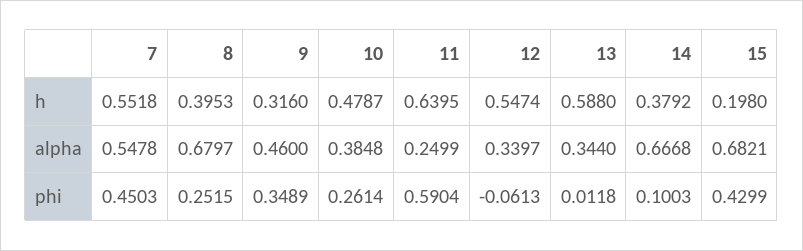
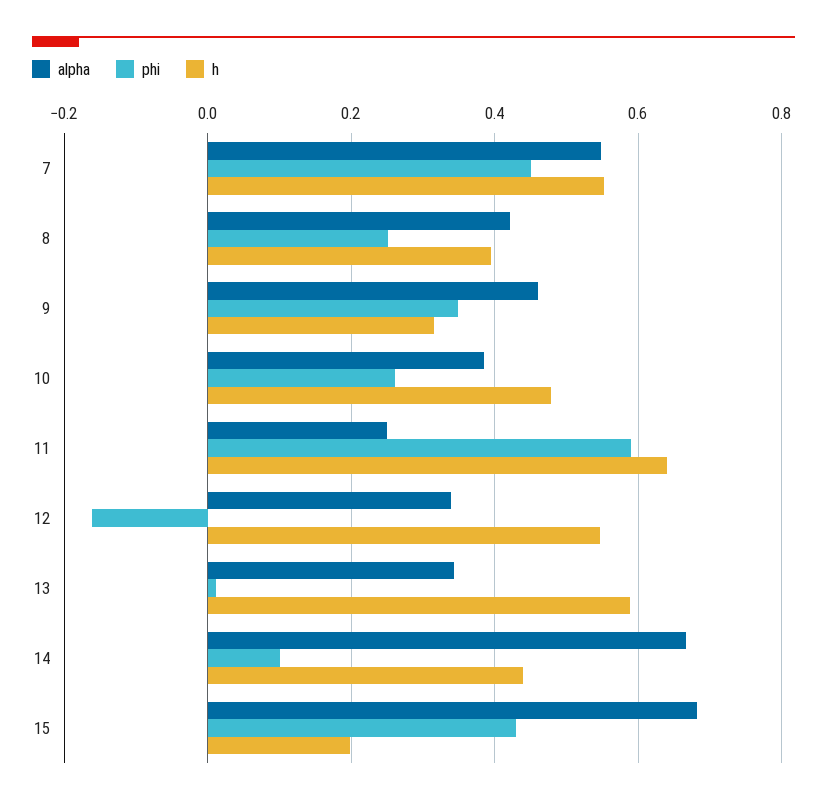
h, 14: 0.3792 -> 0.44
alpha, 8: 0.6797 -> 0.42
phi, 12: -0.0613 -> -0.16

